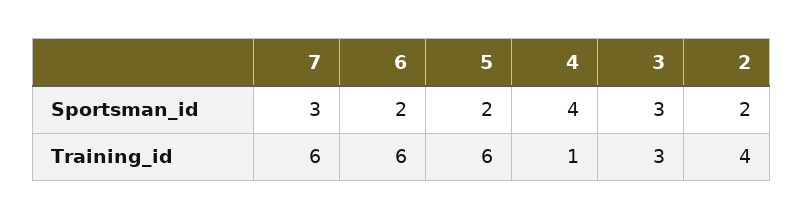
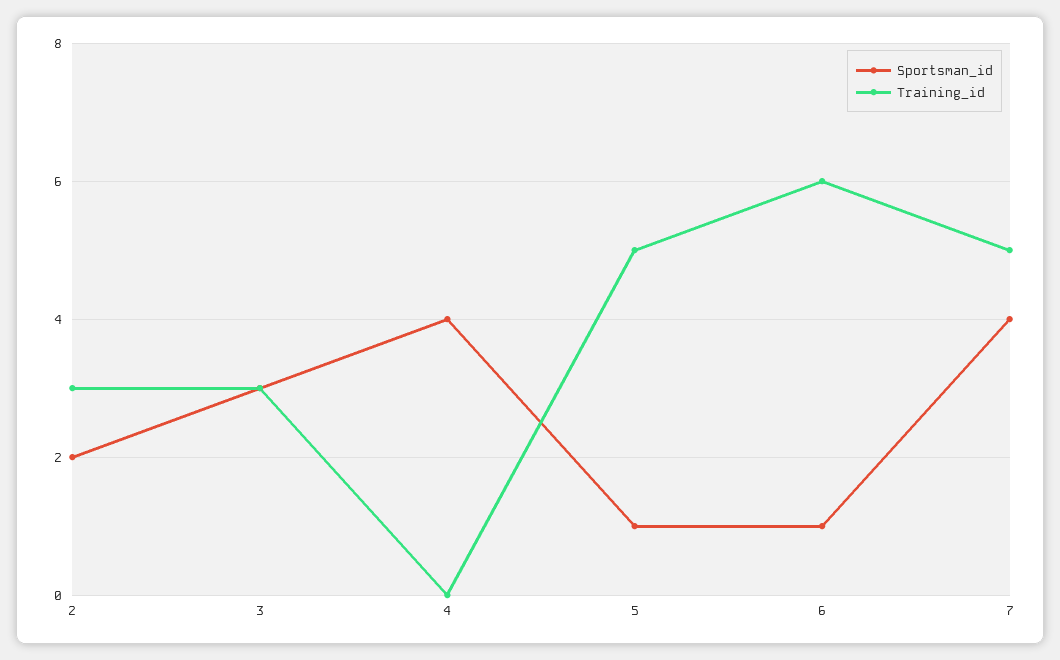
Sportsman_id, 7: 3 -> 4
Sportsman_id, 6: 2 -> 1
Sportsman_id, 5: 2 -> 1
Training_id, 7: 6 -> 5
Training_id, 5: 6 -> 5
Training_id, 4: 1 -> 0
Training_id, 2: 4 -> 3

